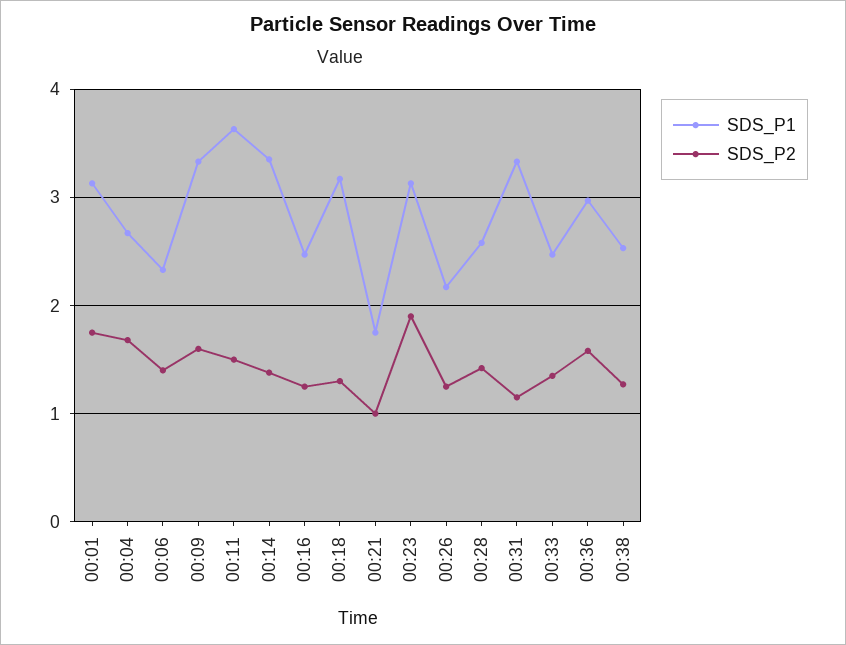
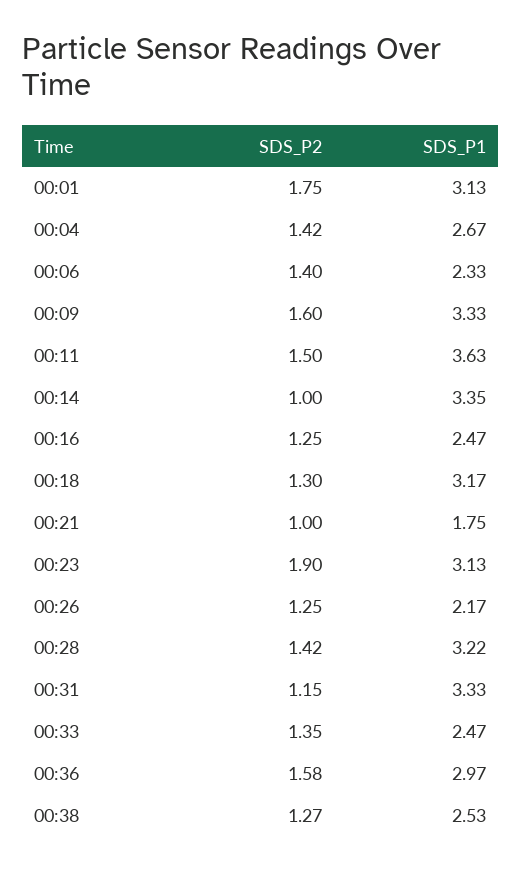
SDS_P2, 00:04: 1.7 -> 1.42
SDS_P2, 00:14: 1.4 -> 1
SDS_P1, 00:28: 2.6 -> 3.22

